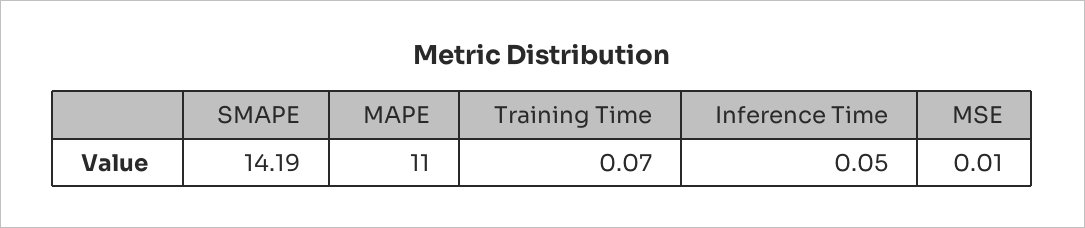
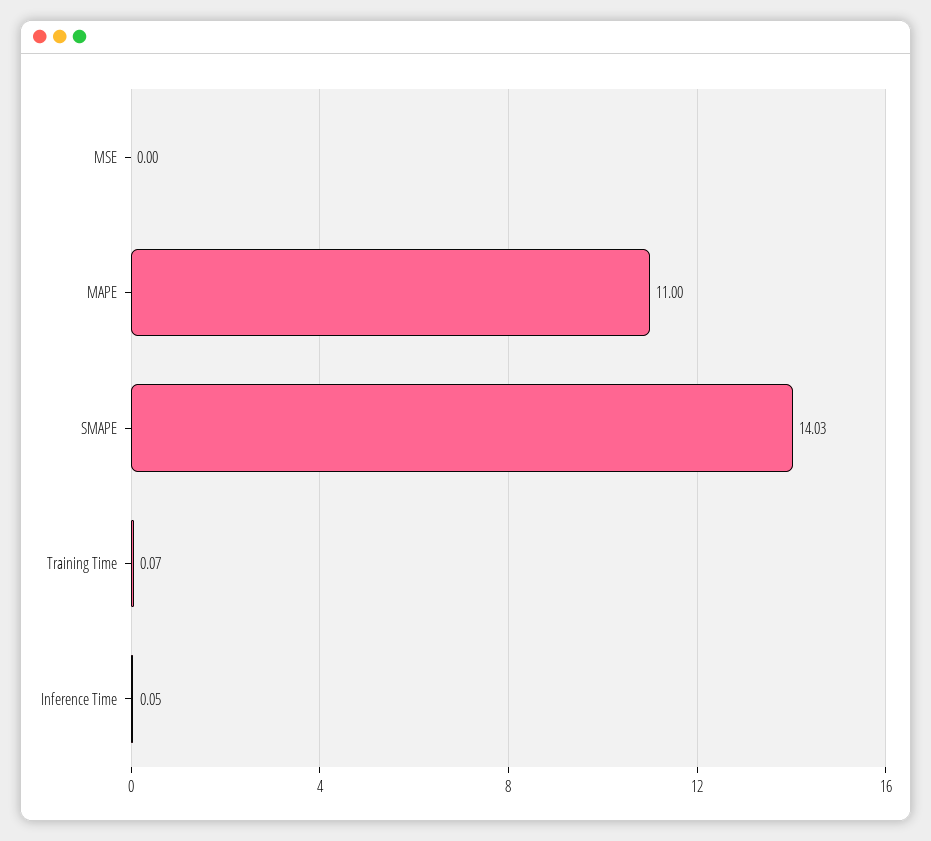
SMAPE: 14.19 -> 14.03
MSE: 0.01 -> 0

